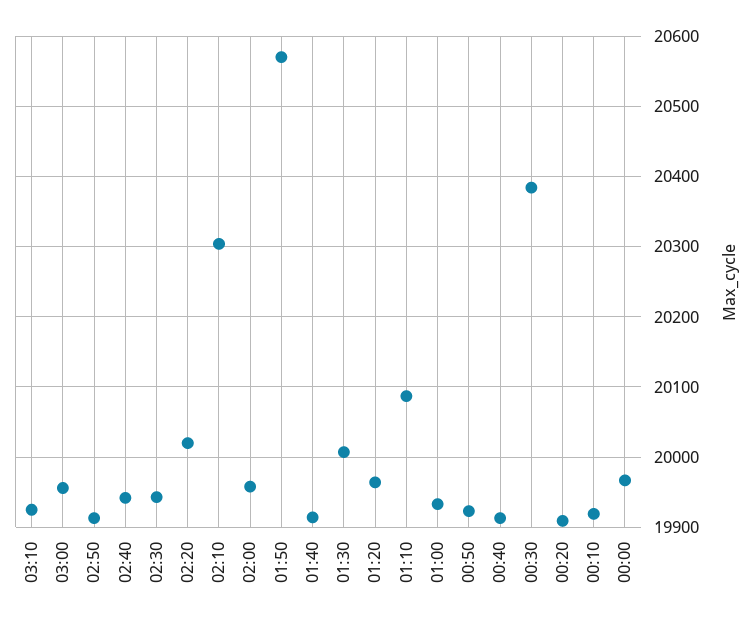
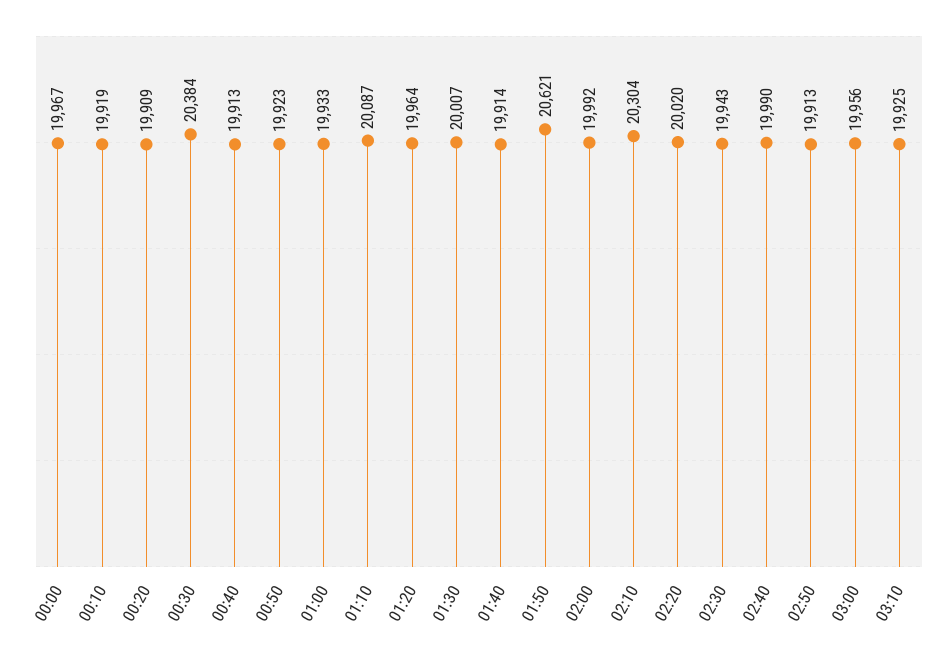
02:40: 19940 -> 19990
02:00: 19960 -> 19992
01:50: 20570 -> 20621

